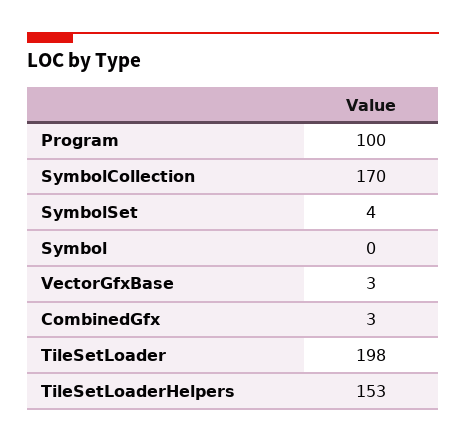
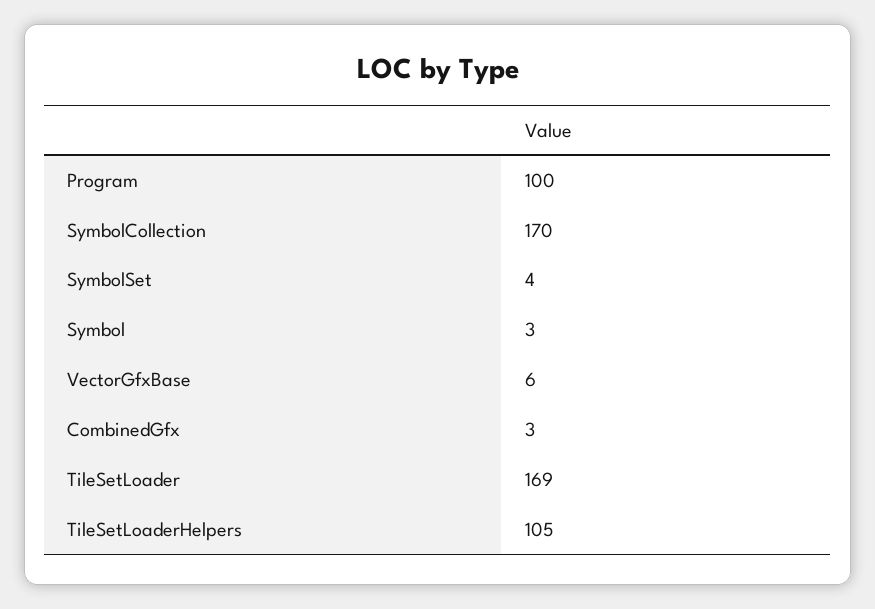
Symbol: 0 -> 3
VectorGfxBase: 3 -> 6
TileSetLoader: 198 -> 169
TileSetLoaderHelpers: 153 -> 105

